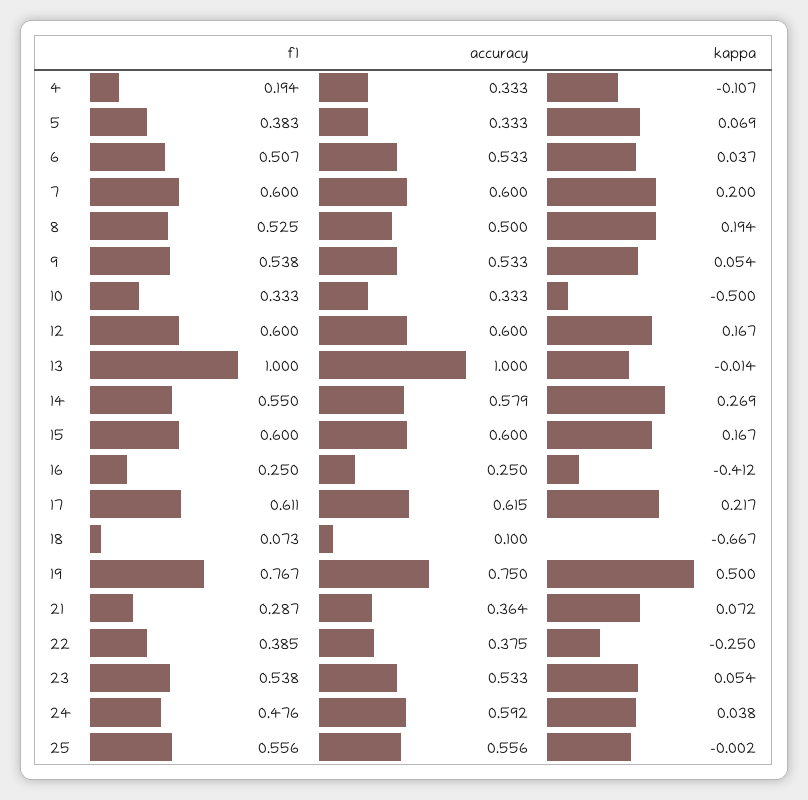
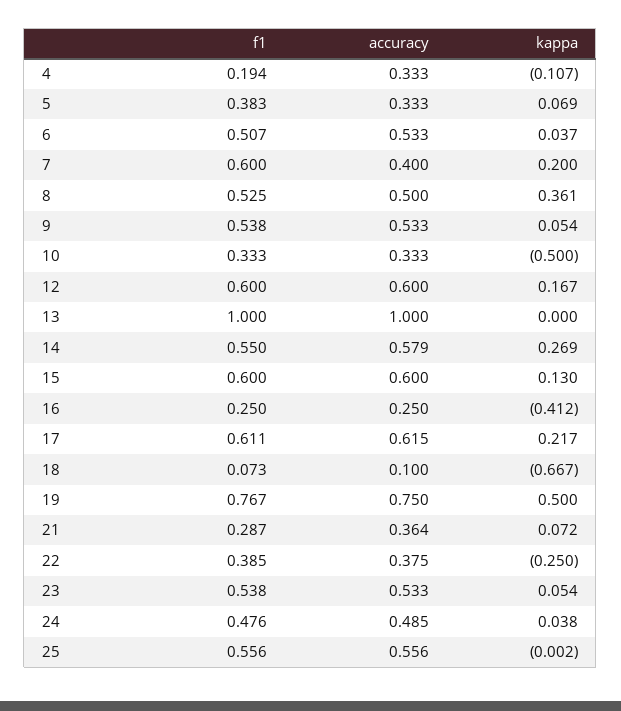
accuracy, 7: 0.6 -> 0.4
kappa, 8: 0.194 -> 0.361
kappa, 13: -0.014 -> 0
kappa, 15: 0.167 -> 0.13
accuracy, 24: 0.592 -> 0.485

